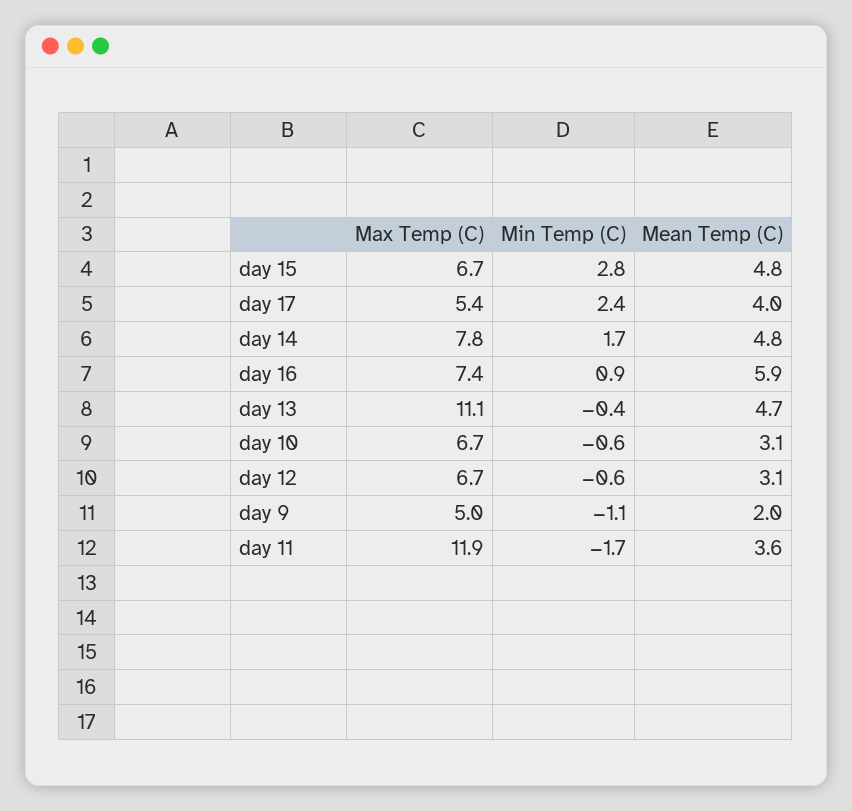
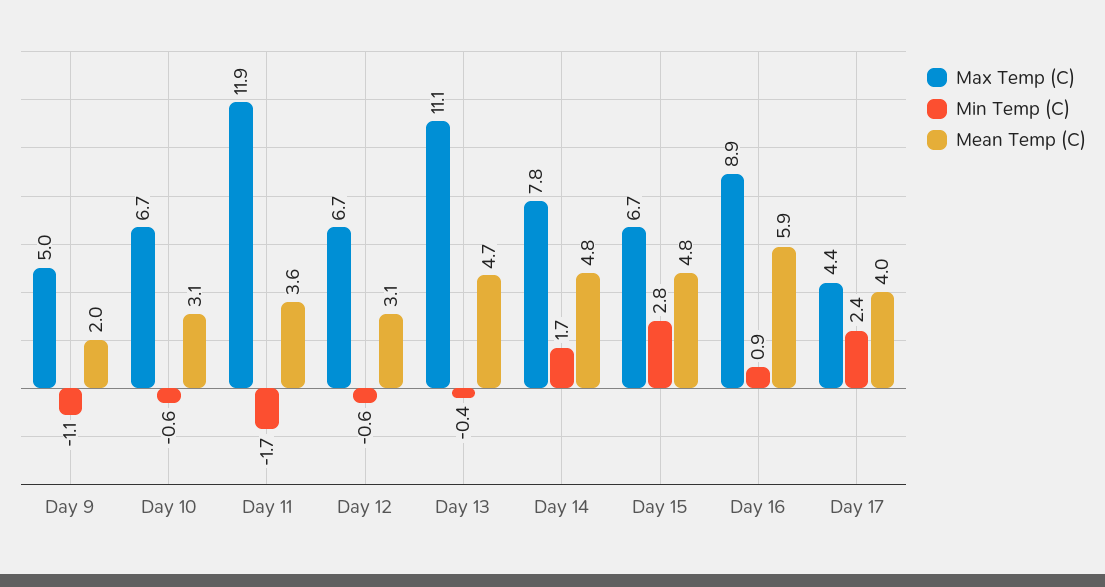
Max Temp (C), day 17: 5.4 -> 4.4
Max Temp (C), day 16: 7.4 -> 8.9

